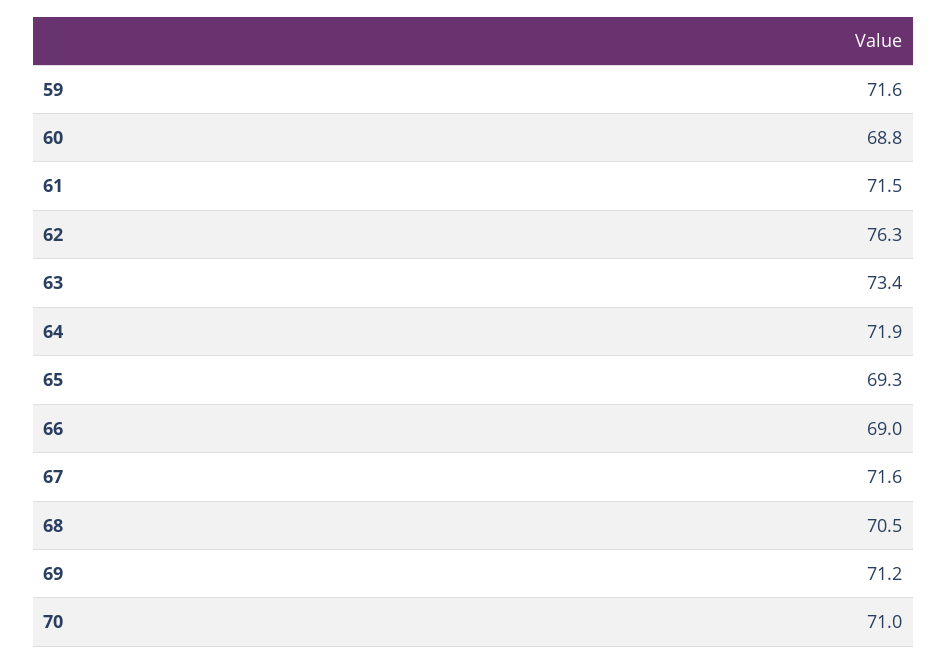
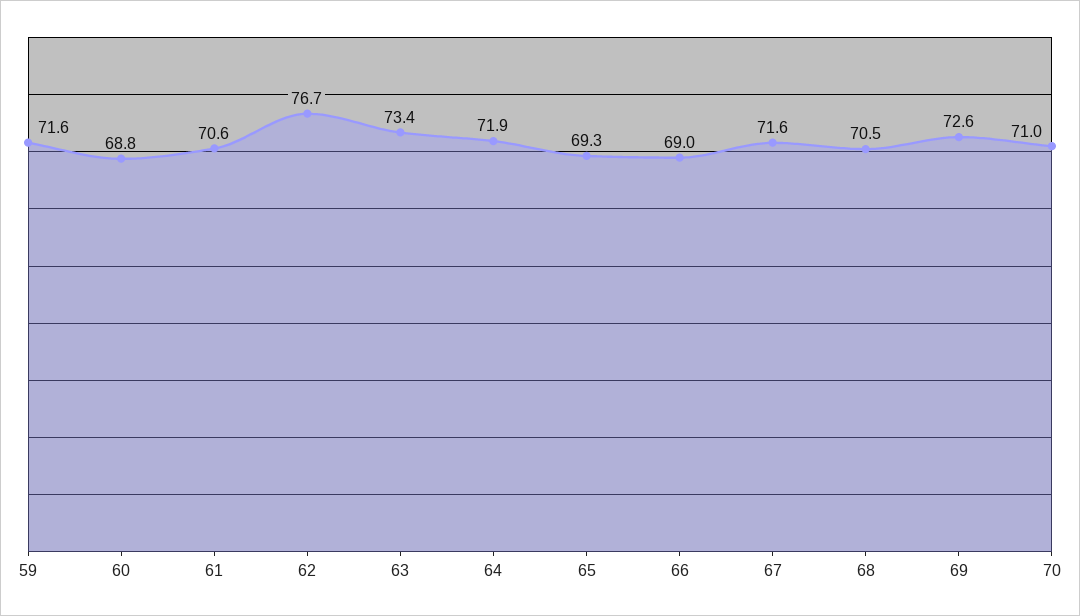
61: 71.5 -> 70.6
62: 76.3 -> 76.7
69: 71.2 -> 72.6

